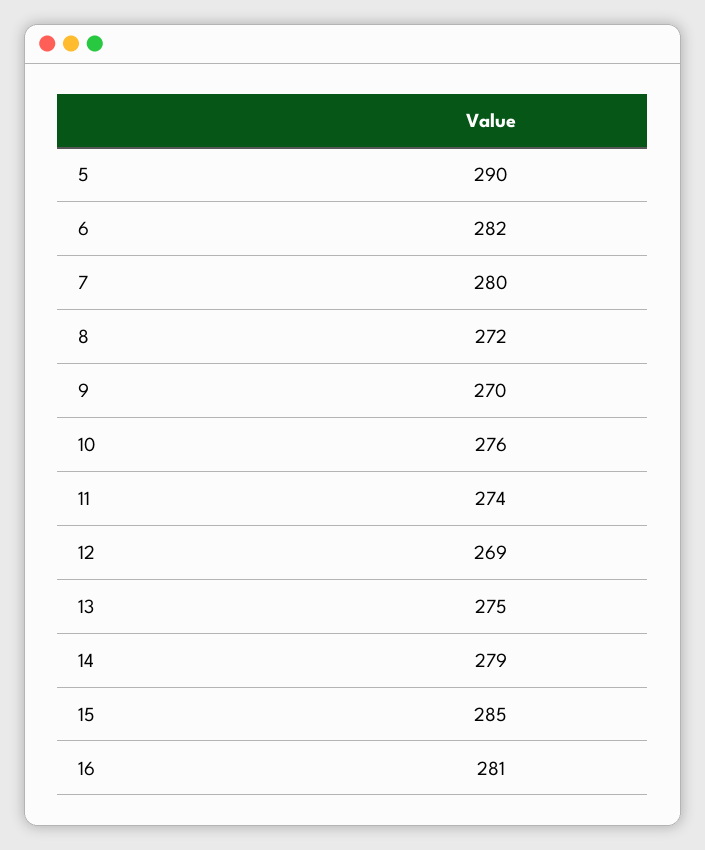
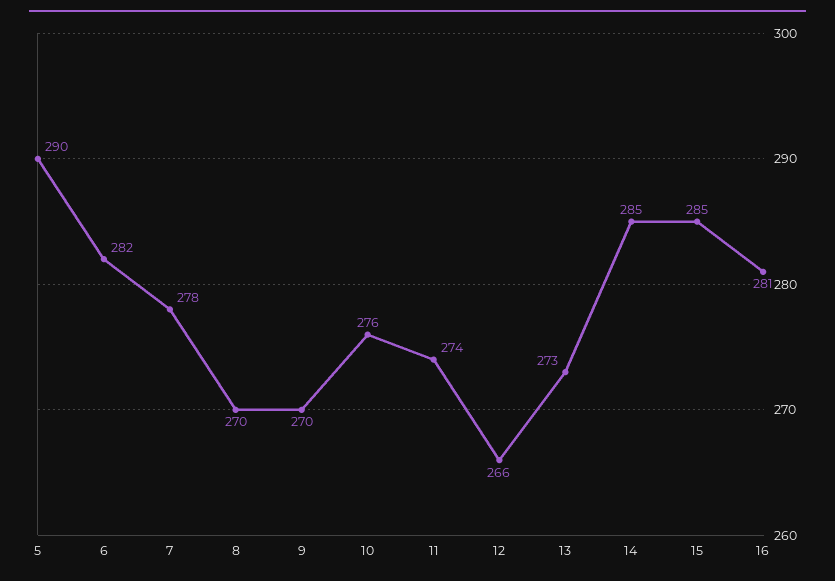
7: 280 -> 278
8: 272 -> 270
12: 269 -> 266
13: 275 -> 273
14: 279 -> 285

